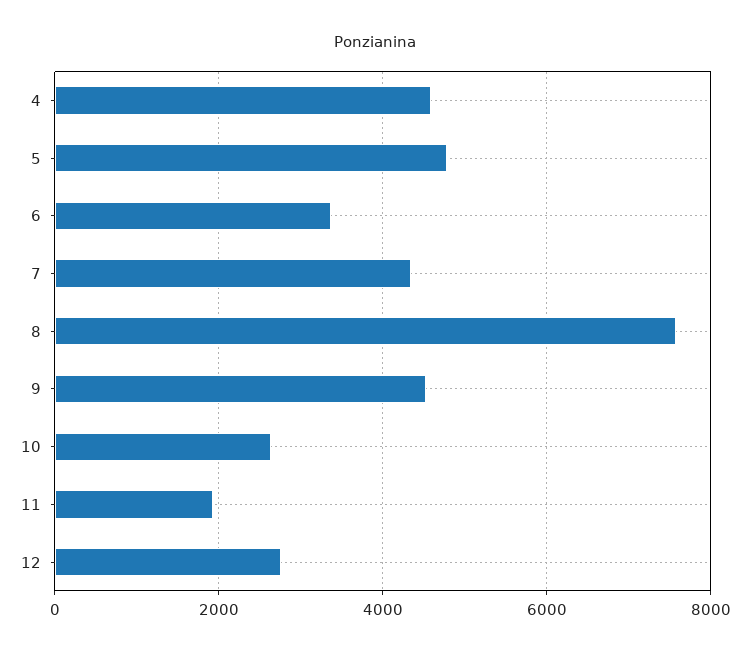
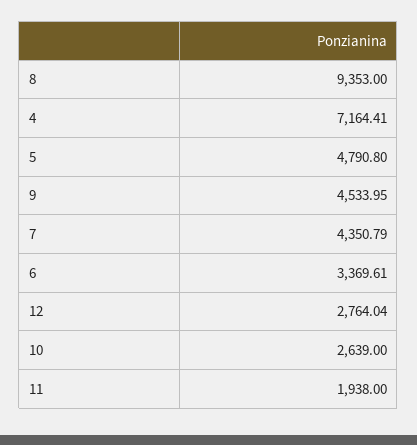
4: 4600 -> 7164.41
8: 7600 -> 9353

